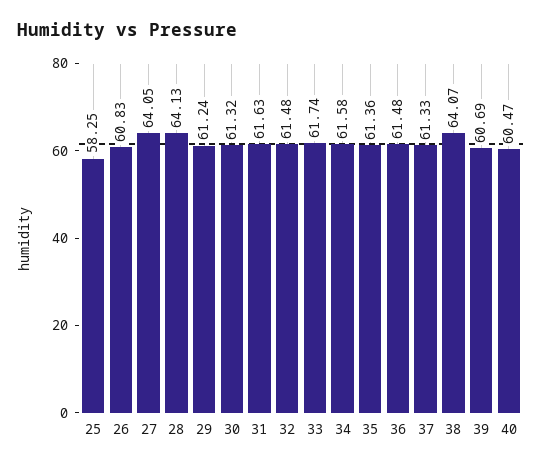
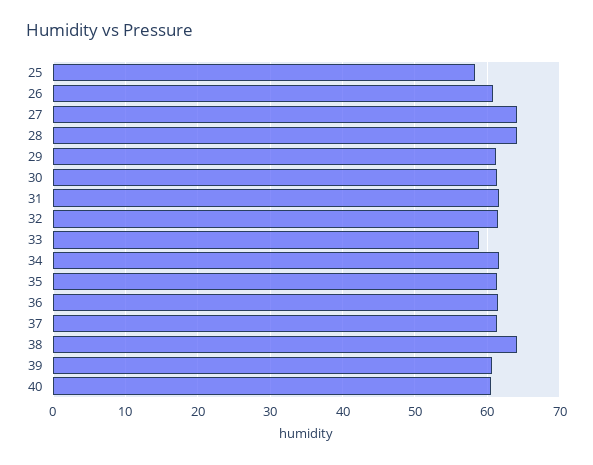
33: 61.74 -> 59

